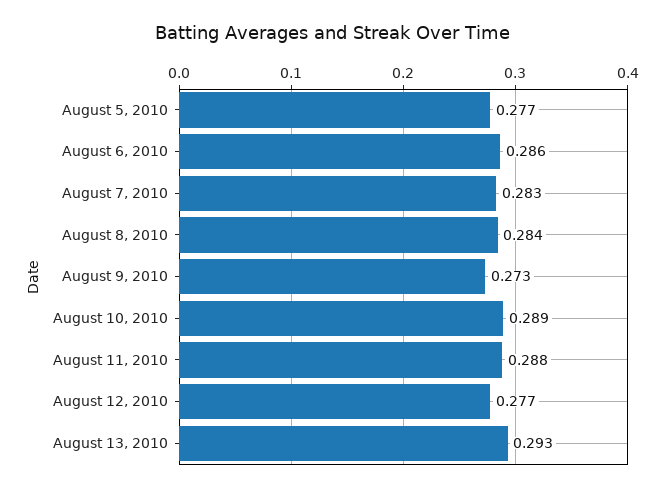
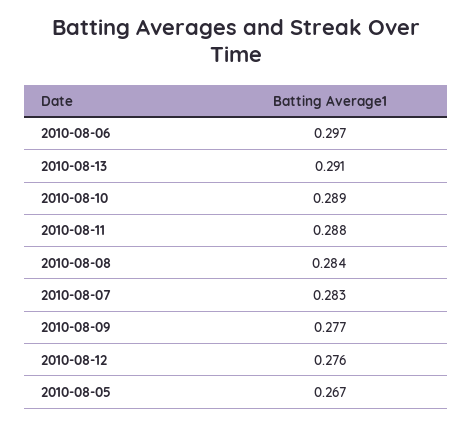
August 5, 2010: 0.277 -> 0.267
August 6, 2010: 0.286 -> 0.297
August 9, 2010: 0.273 -> 0.277
August 12, 2010: 0.277 -> 0.276
August 13, 2010: 0.293 -> 0.291

